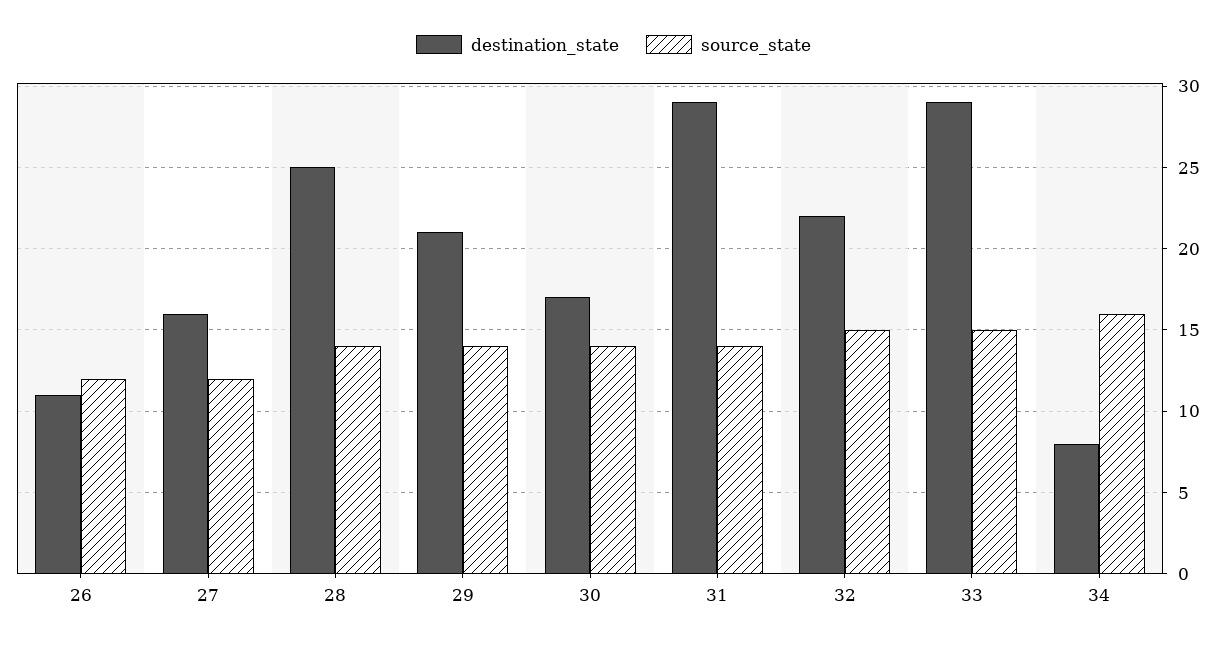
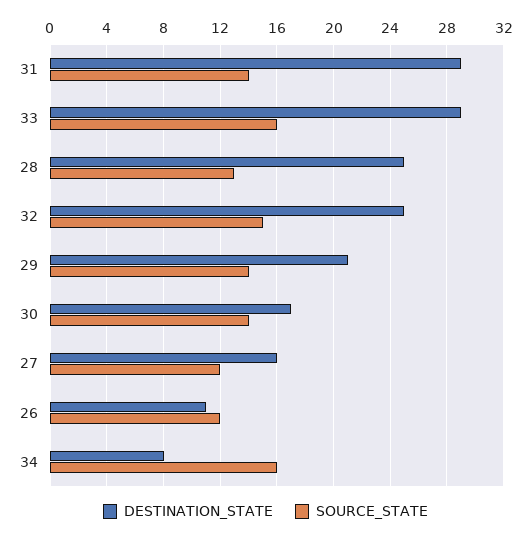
source_state, 28: 14 -> 13
destination_state, 32: 22 -> 25
source_state, 33: 15 -> 16

